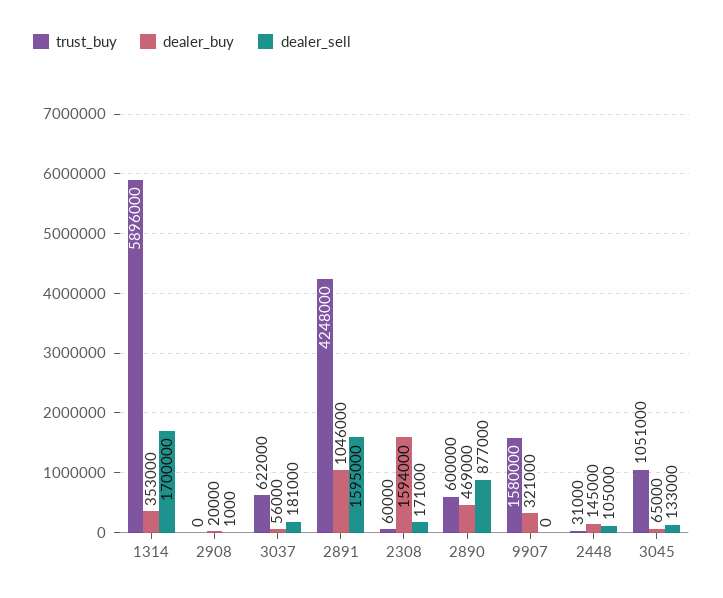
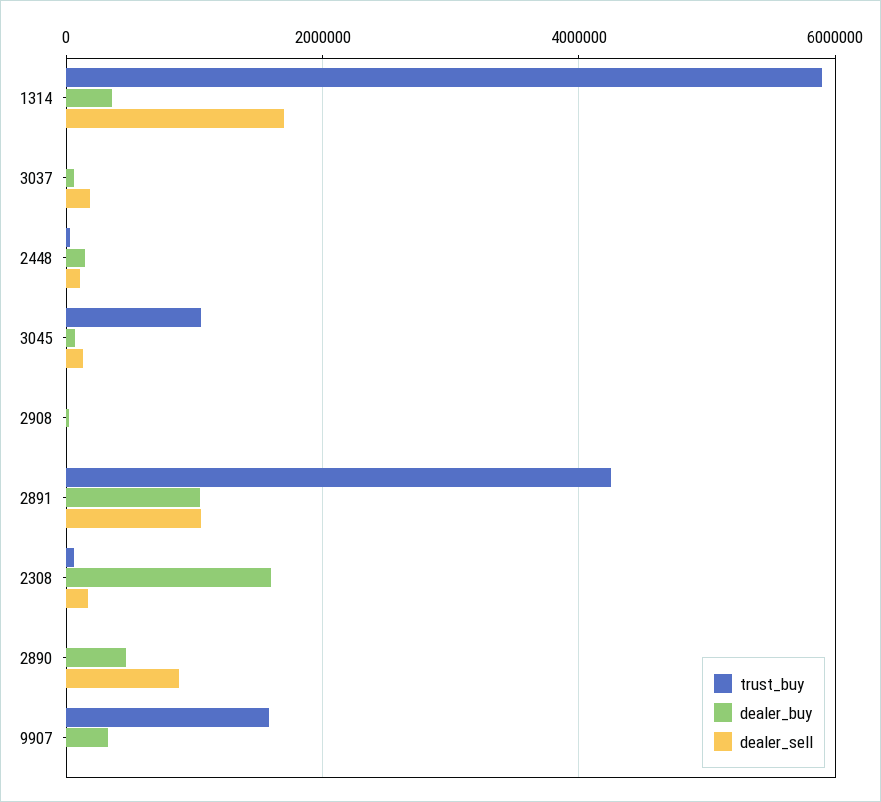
trust_buy, 3037: 622000 -> 0
dealer_sell, 2891: 1595000 -> 1000000
trust_buy, 2890: 600000 -> 0

